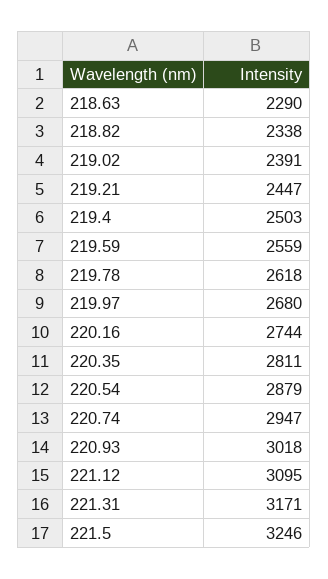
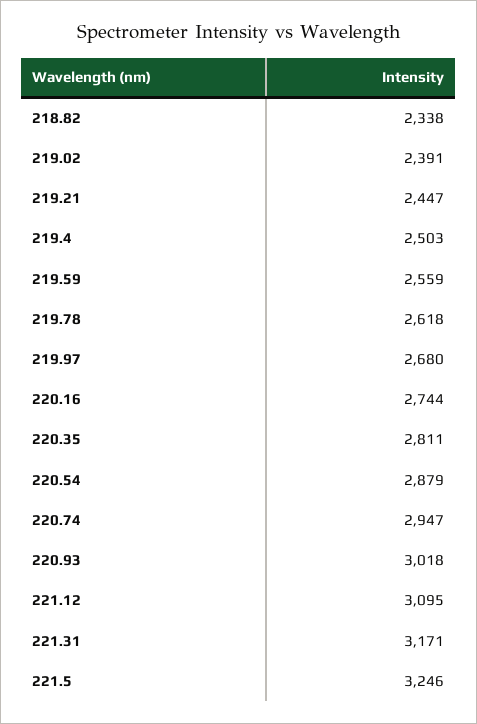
218.63: 2290 -> none

